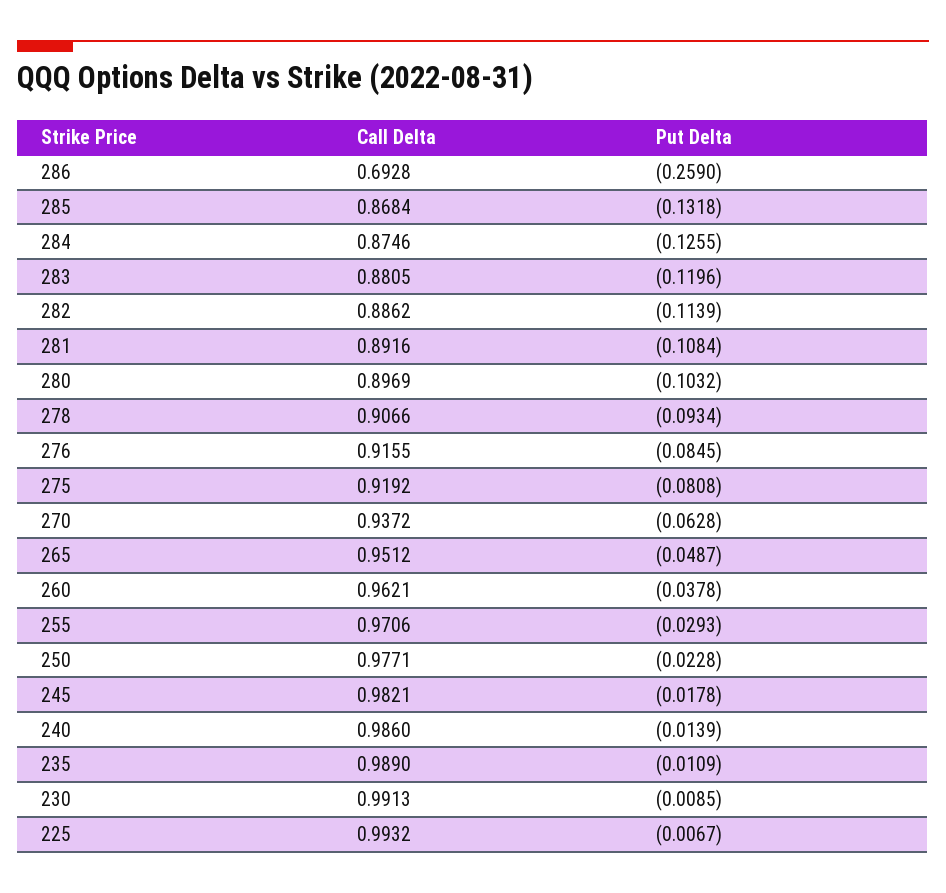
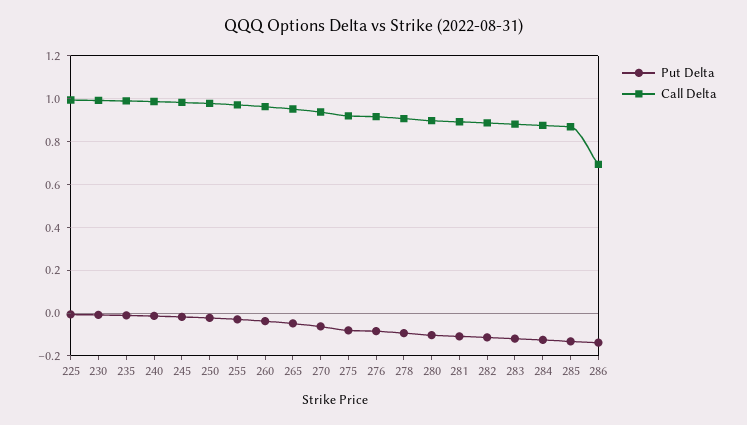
Put Delta, 286: -0.259 -> -0.15

